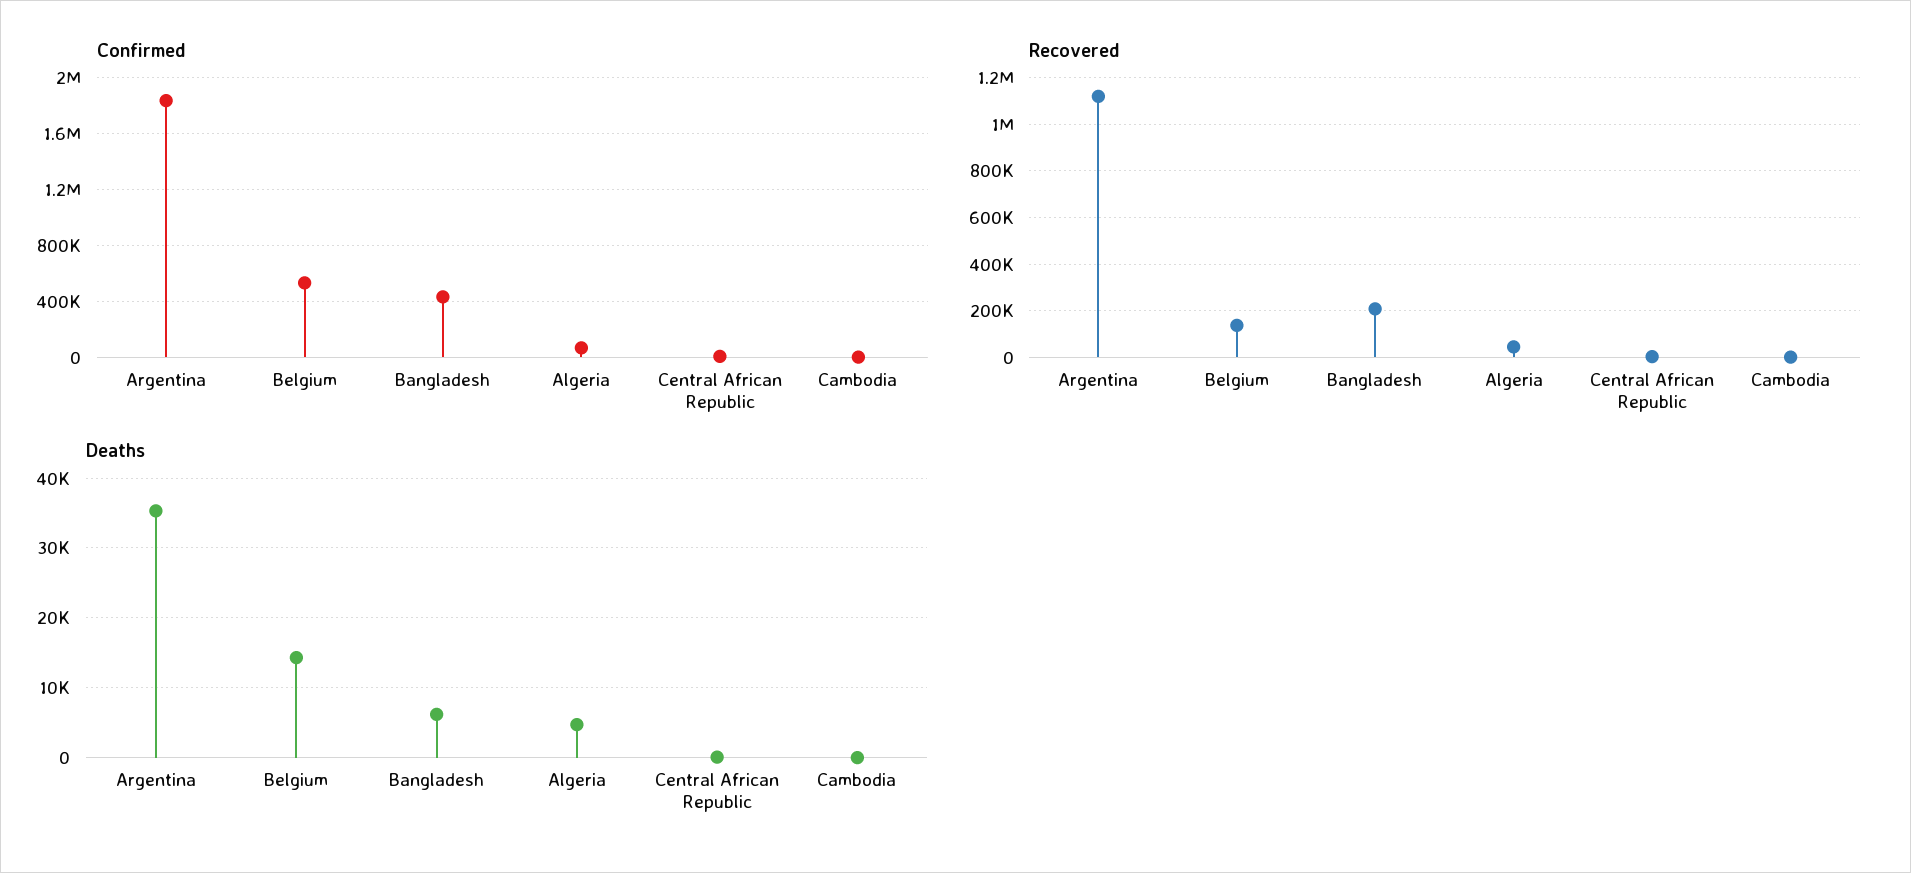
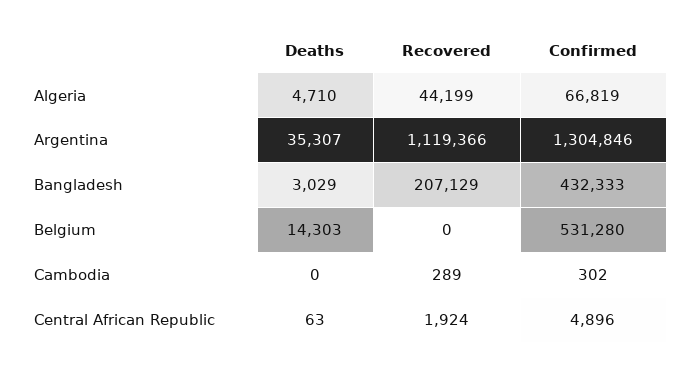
Confirmed, Argentina: 1850000 -> 1304846
Recovered, Belgium: 150000 -> 0
Deaths, Bangladesh: 6000 -> 3029

